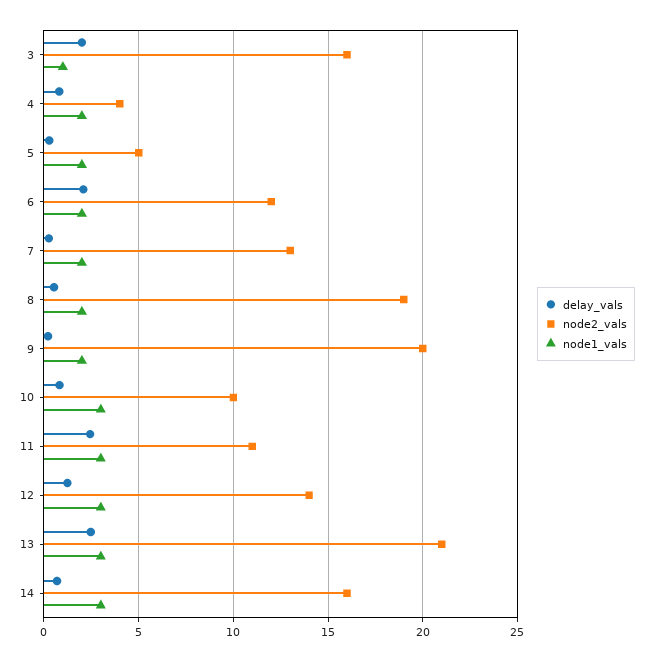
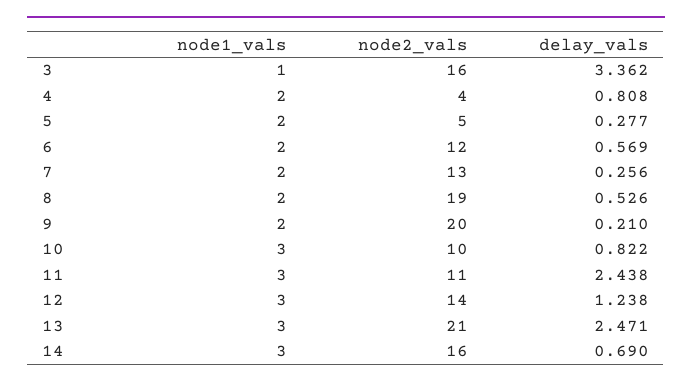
delay_vals, 3: 2 -> 3.362
delay_vals, 6: 2 -> 0.569

